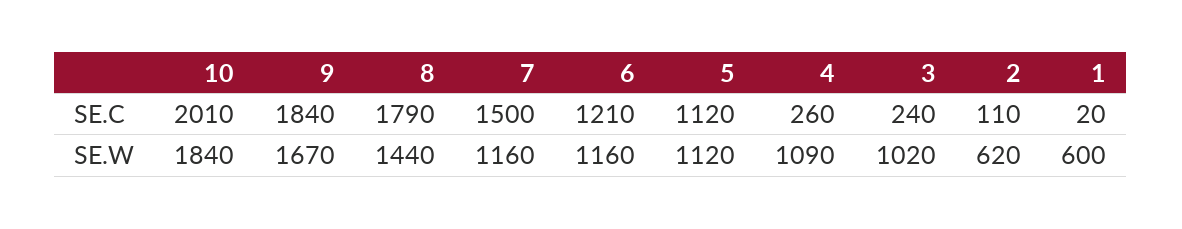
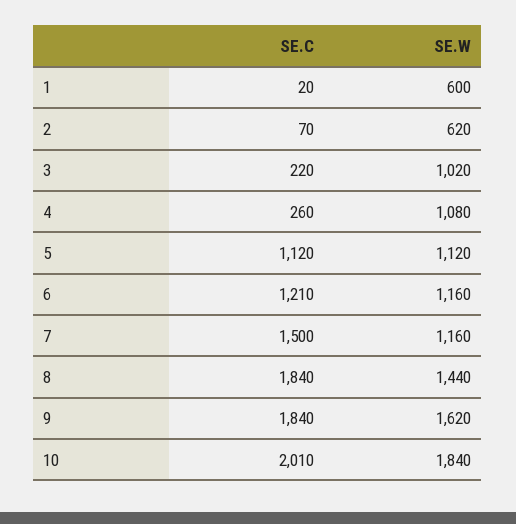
8, SE.C: 1790 -> 1840
3, SE.C: 240 -> 220
2, SE.C: 110 -> 70
9, SE.W: 1670 -> 1620
4, SE.W: 1090 -> 1080

